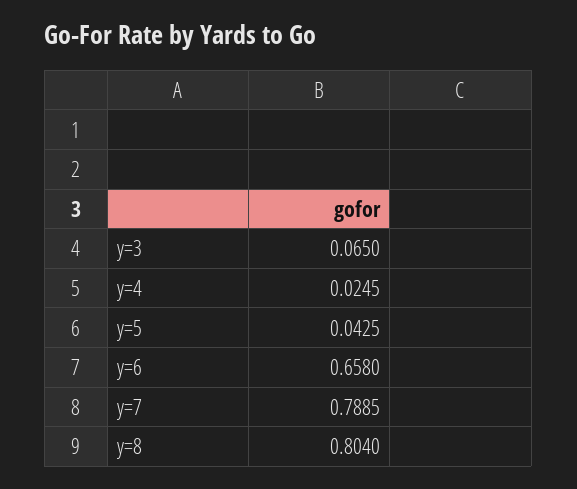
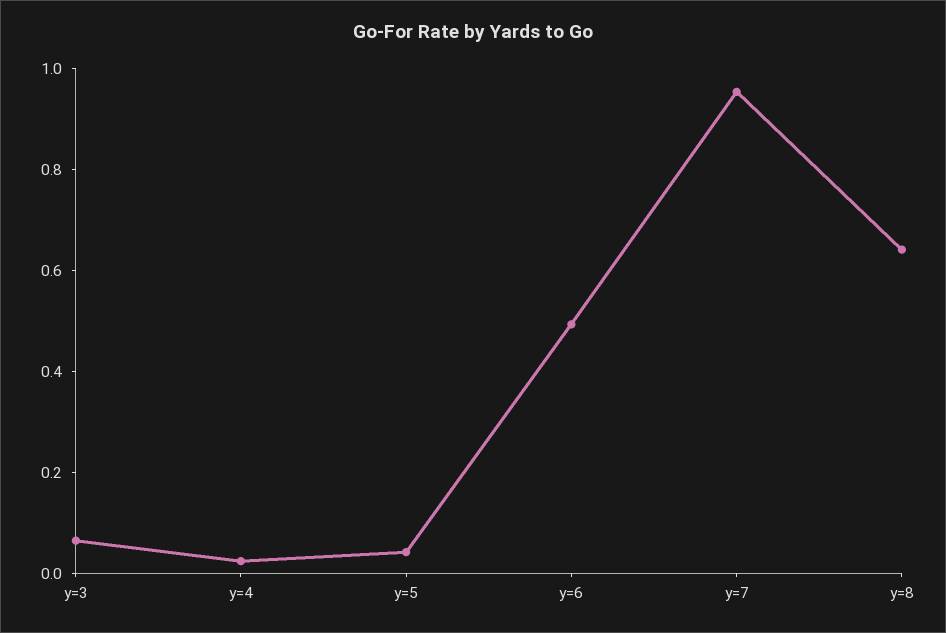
y=6: 0.658 -> 0.5
y=7: 0.7885 -> 0.95
y=8: 0.804 -> 0.65

